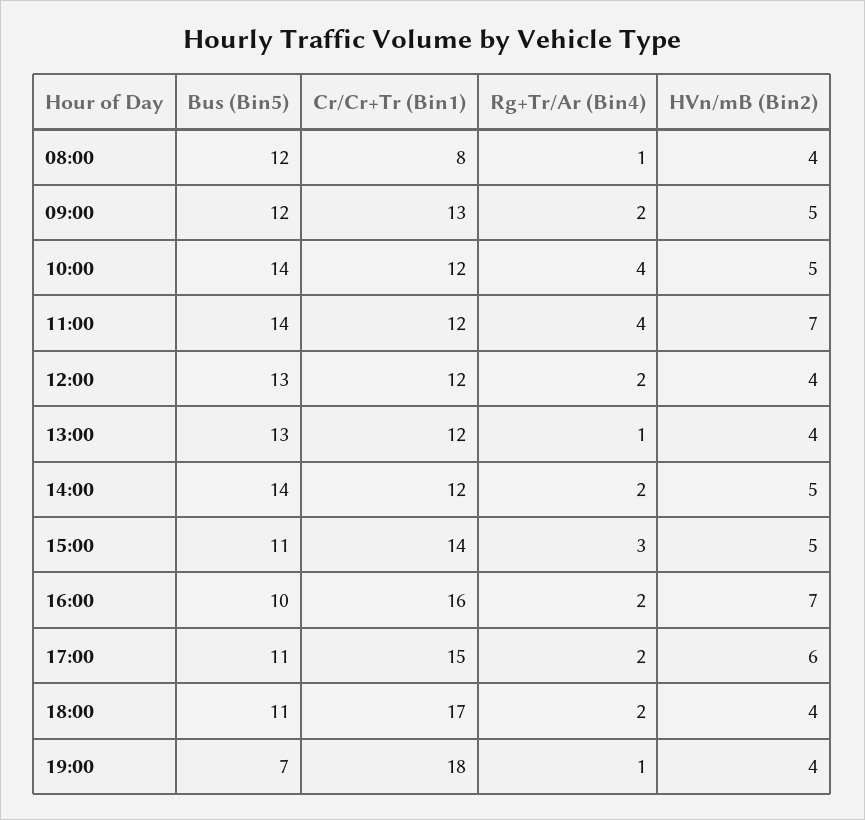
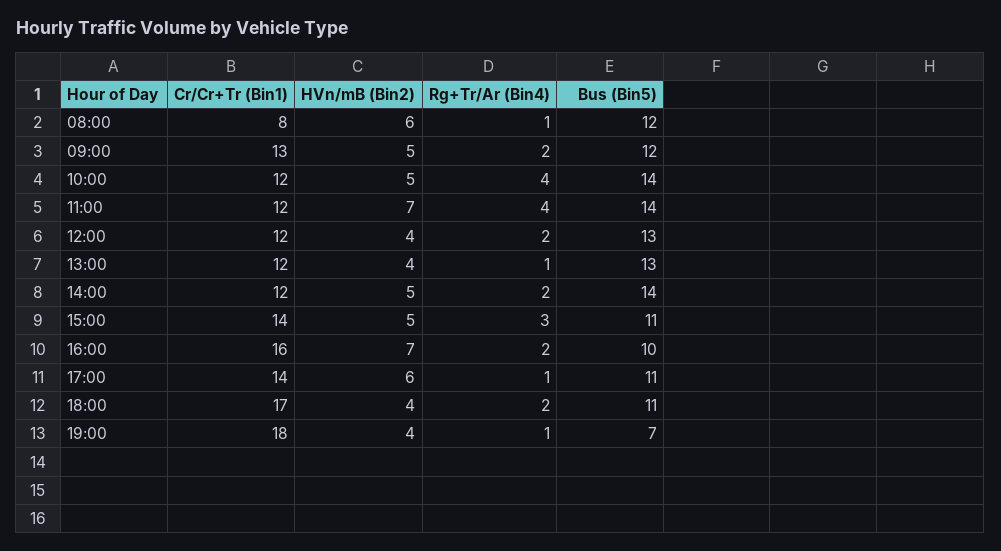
HVn/mB (Bin2), 08:00: 4 -> 6
Cr/Cr+Tr (Bin1), 17:00: 15 -> 14
Rg+Tr/Ar (Bin4), 17:00: 2 -> 1

